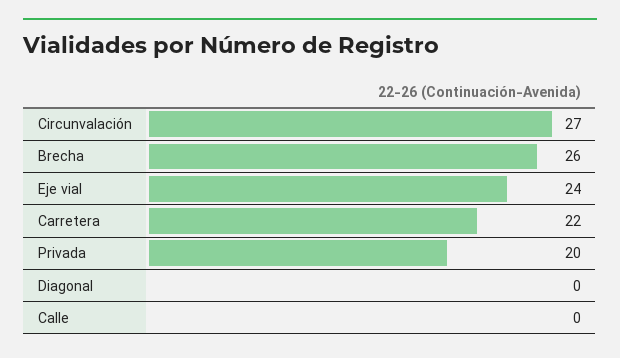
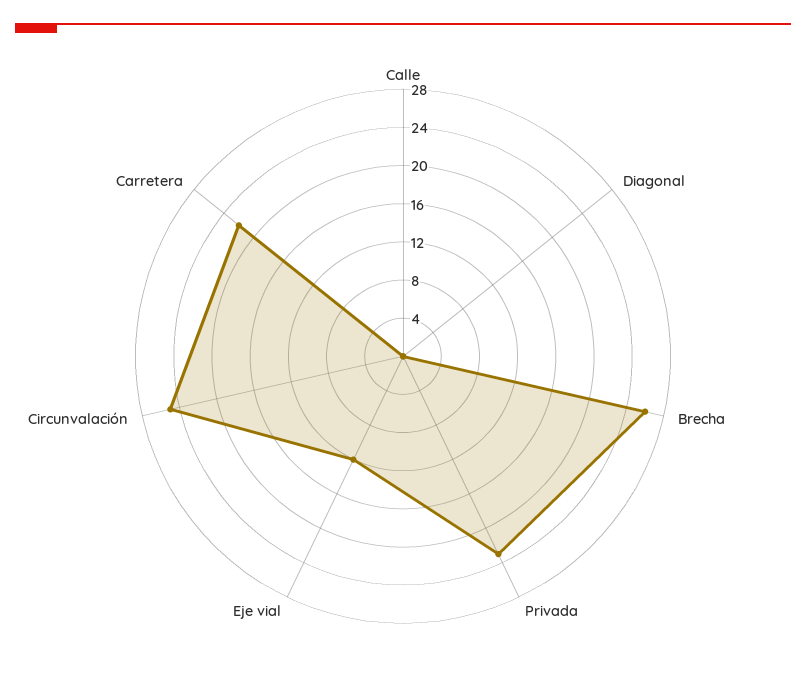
Circunvalación: 27 -> 25
Eje vial: 24 -> 12
Privada: 20 -> 23

